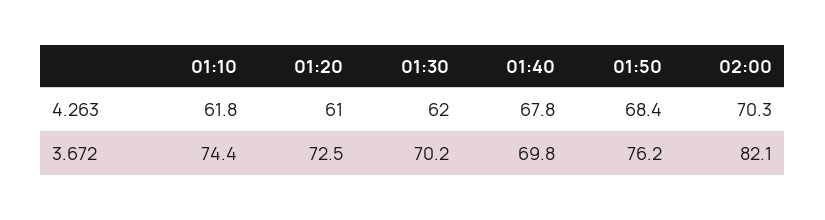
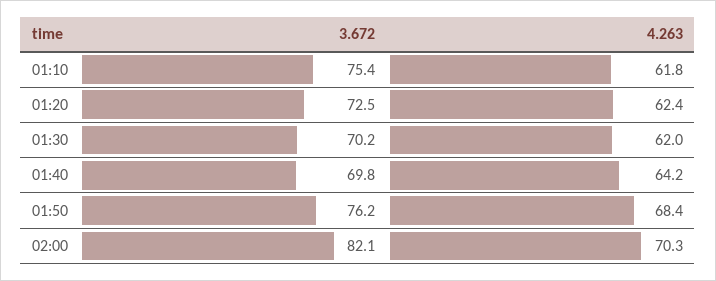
01:20, 4.263: 61 -> 62.4
01:40, 4.263: 67.8 -> 64.2
01:10, 3.672: 74.4 -> 75.4

